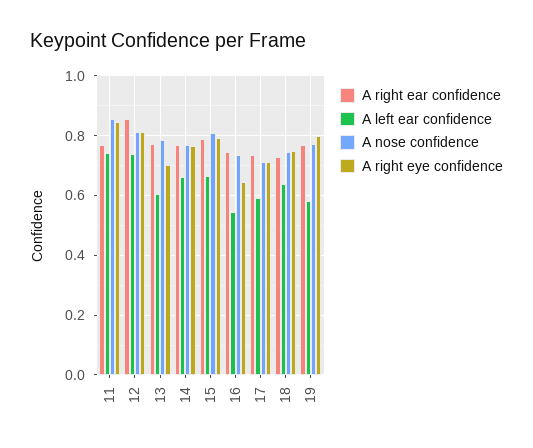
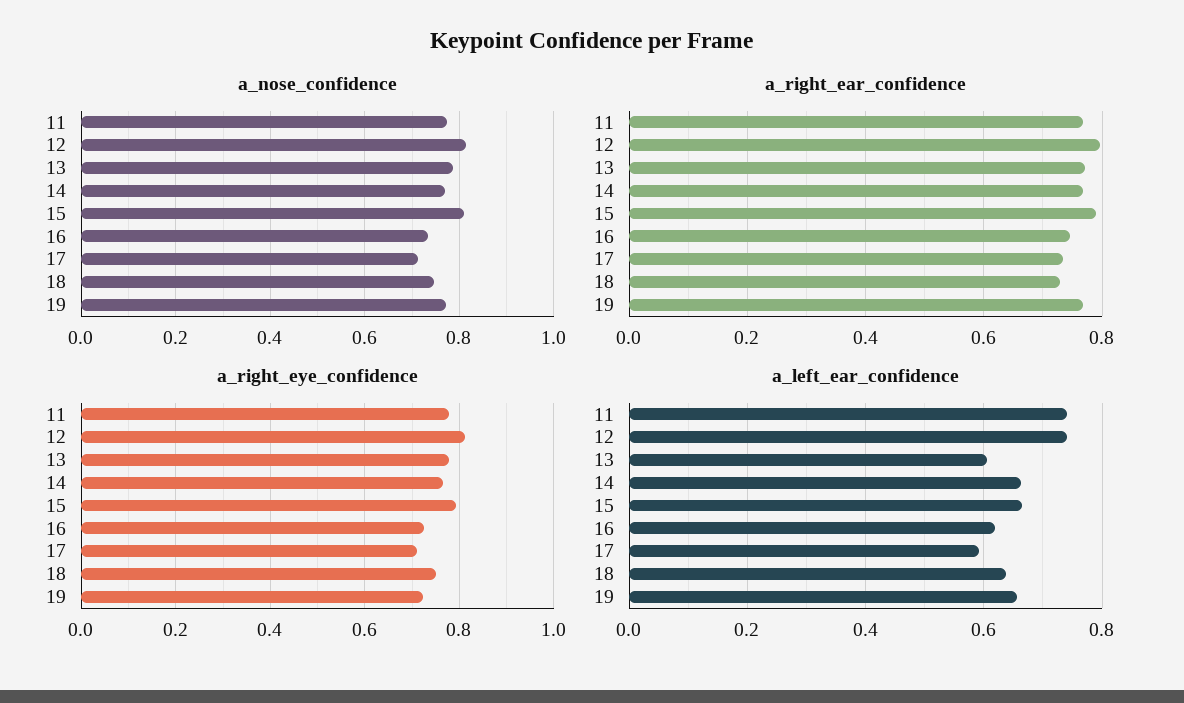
A nose confidence, 11: 0.85 -> 0.78
A right eye confidence, 11: 0.85 -> 0.78
A right ear confidence, 12: 0.85 -> 0.8
A right eye confidence, 13: 0.7 -> 0.78
A left ear confidence, 16: 0.55 -> 0.62
A right eye confidence, 16: 0.65 -> 0.72
A left ear confidence, 19: 0.575 -> 0.66
A right eye confidence, 19: 0.8 -> 0.72

